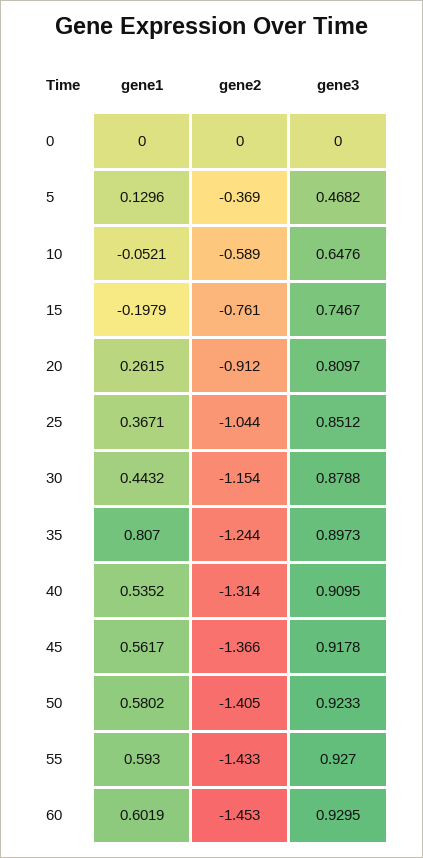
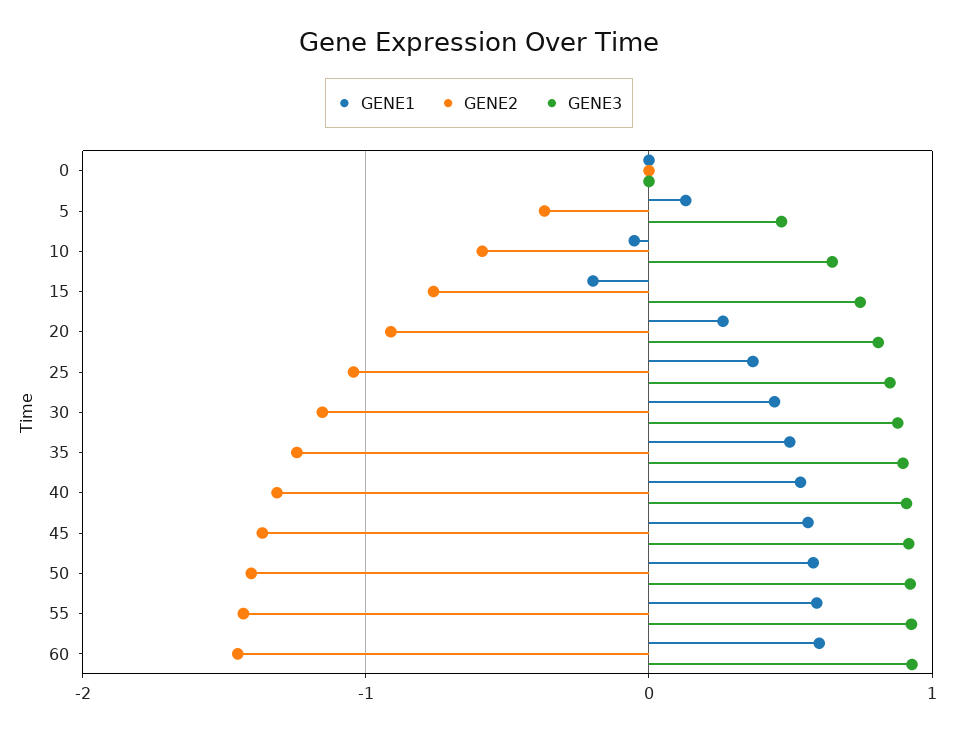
gene1, 35: 0.807 -> 0.5

